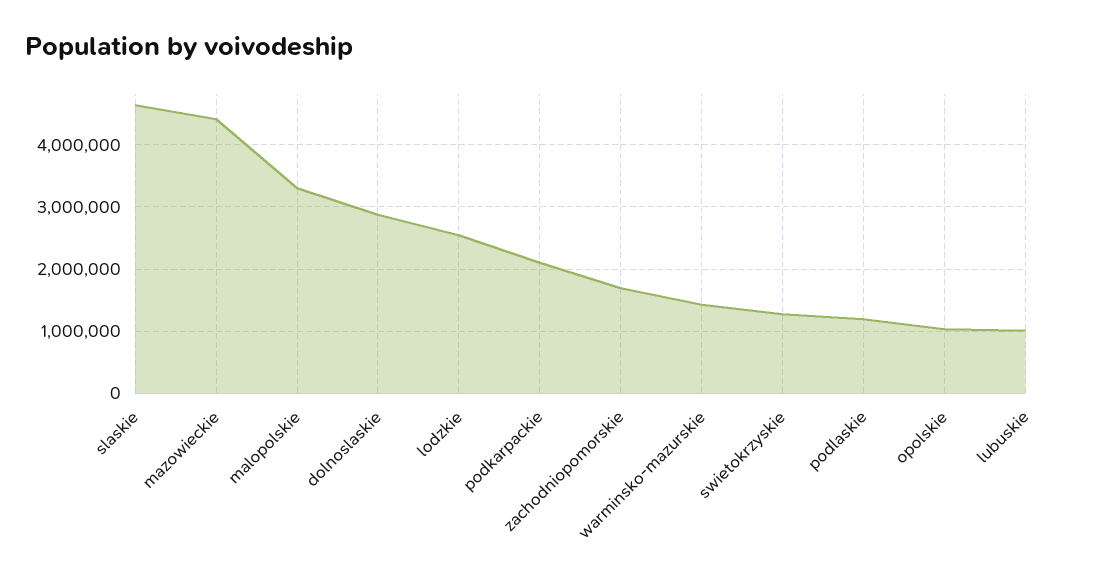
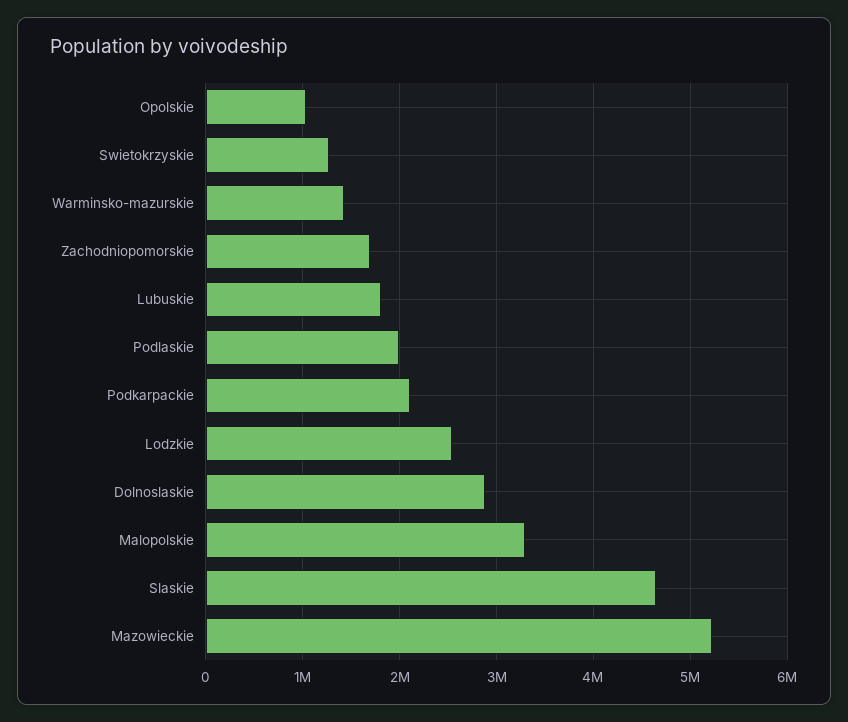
mazowieckie: 4400000 -> 5200000
podlaskie: 1200000 -> 2000000
lubuskie: 1000000 -> 1800000

